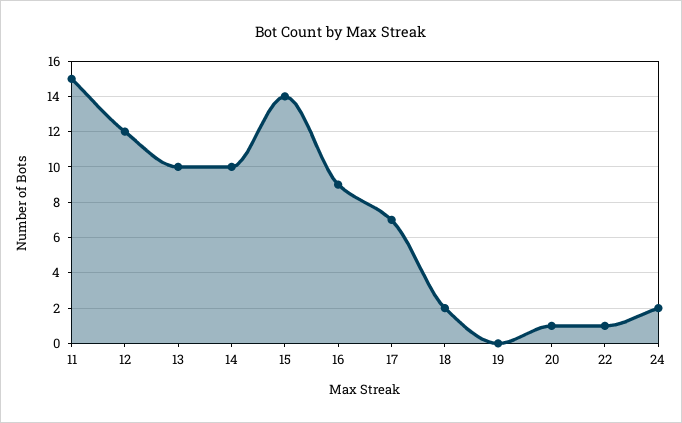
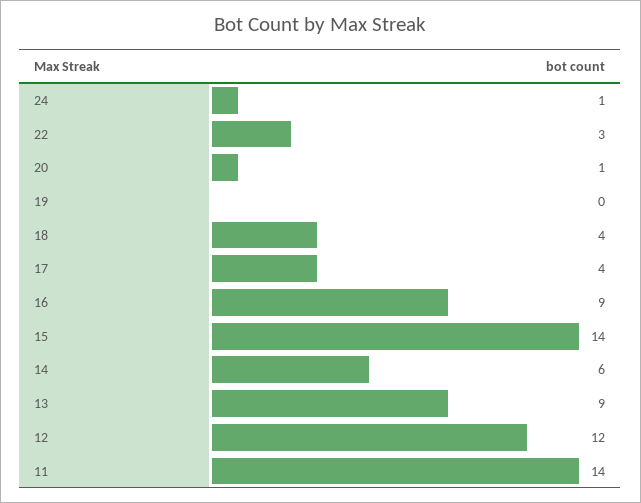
11: 15 -> 14
13: 10 -> 9
14: 10 -> 6
17: 7 -> 4
18: 2 -> 4
22: 1 -> 3
24: 2 -> 1

